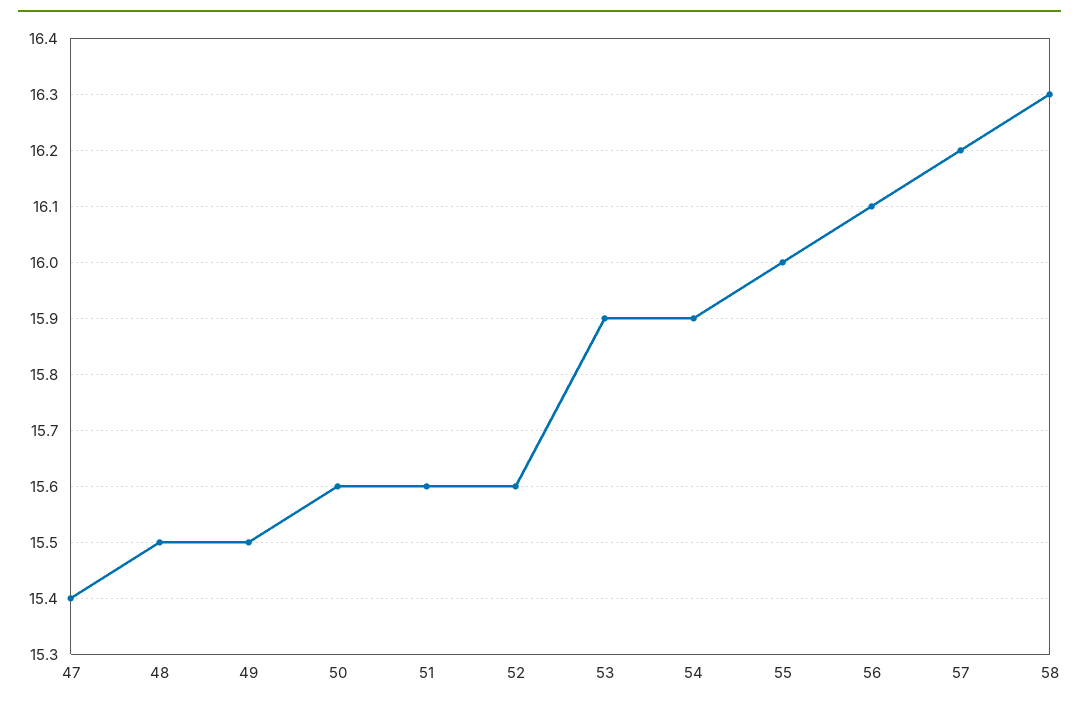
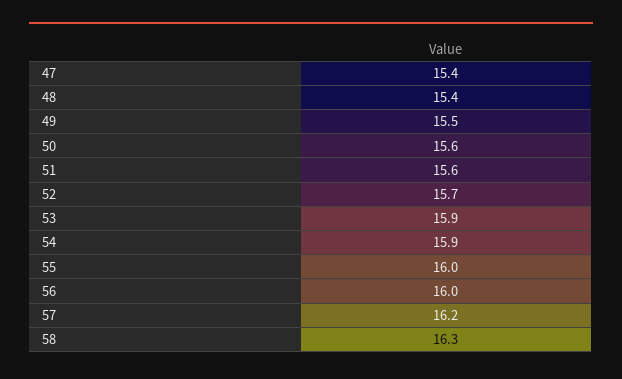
48: 15.5 -> 15.4
52: 15.6 -> 15.7
56: 16.1 -> 16

